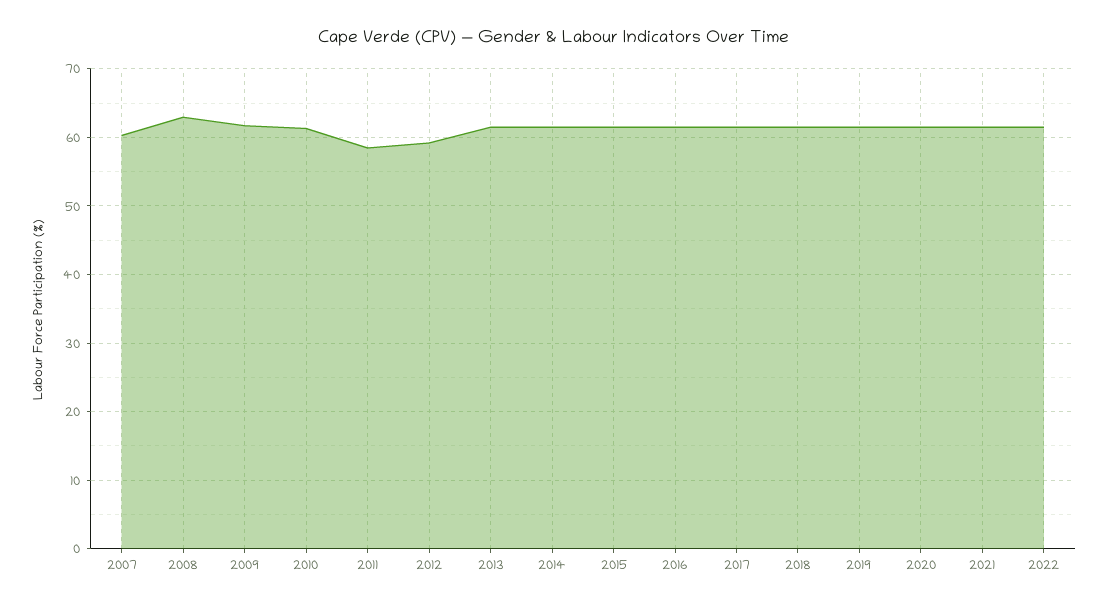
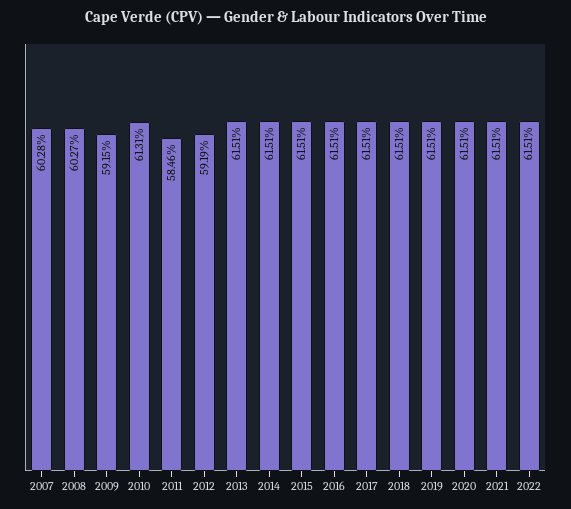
2008: 63 -> 60.27
2009: 62 -> 59.15

